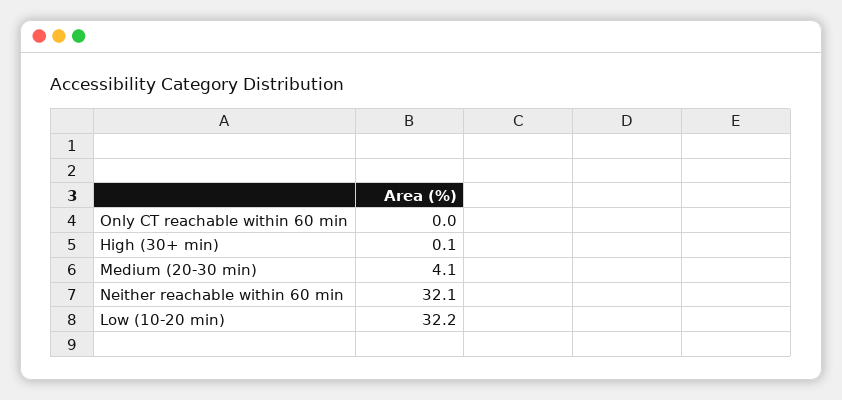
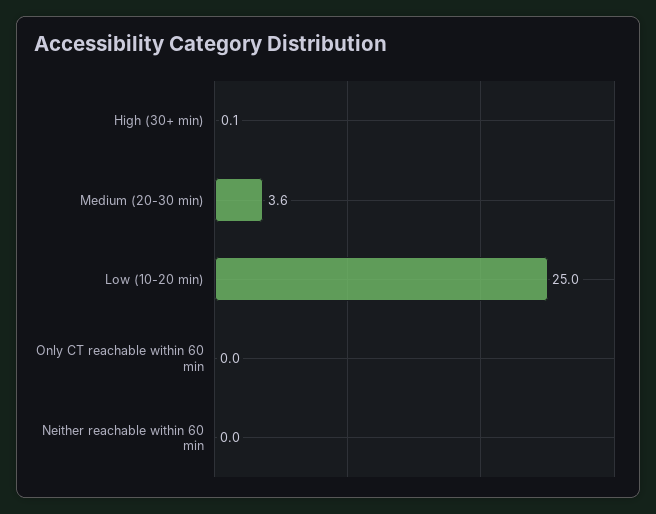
Medium (20-30 min): 4.1 -> 3.6
Neither reachable within 60 min: 32.1 -> 0
Low (10-20 min): 32.2 -> 25

